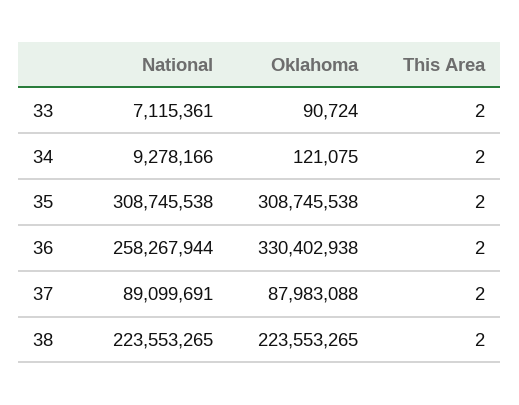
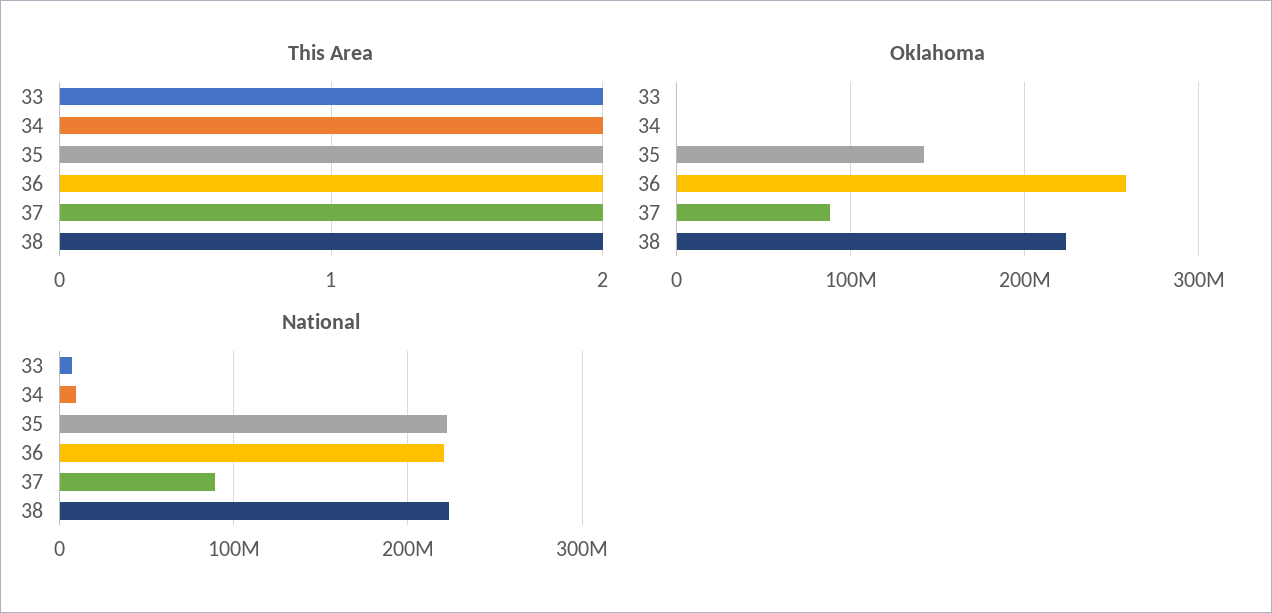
National, 35: 308745538 -> 220000000
Oklahoma, 35: 308745538 -> 140000000
National, 36: 258267944 -> 220000000
Oklahoma, 36: 330402938 -> 260000000

